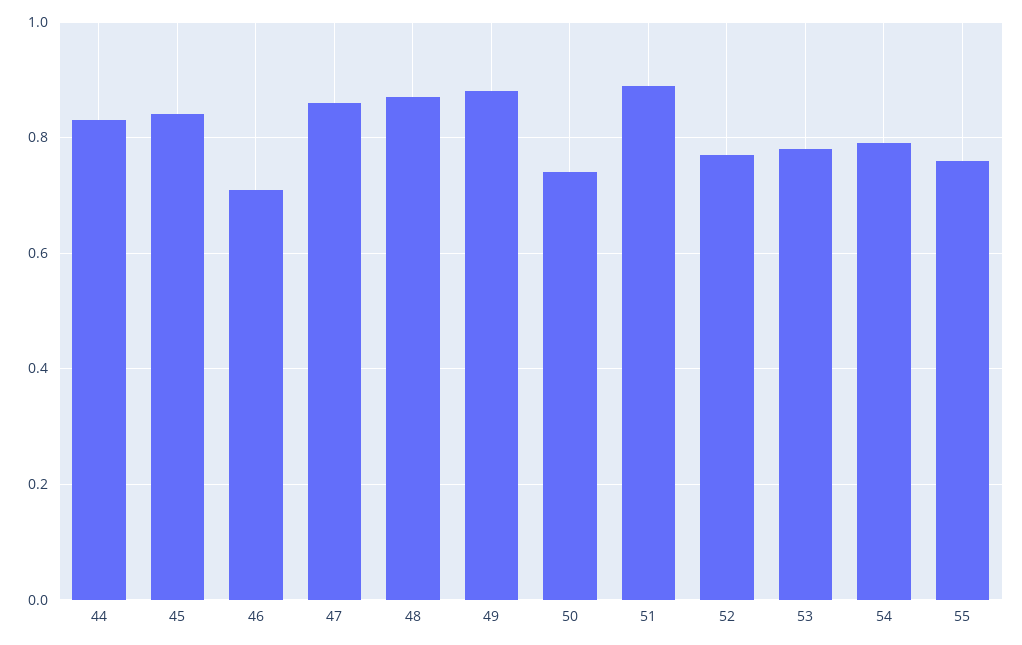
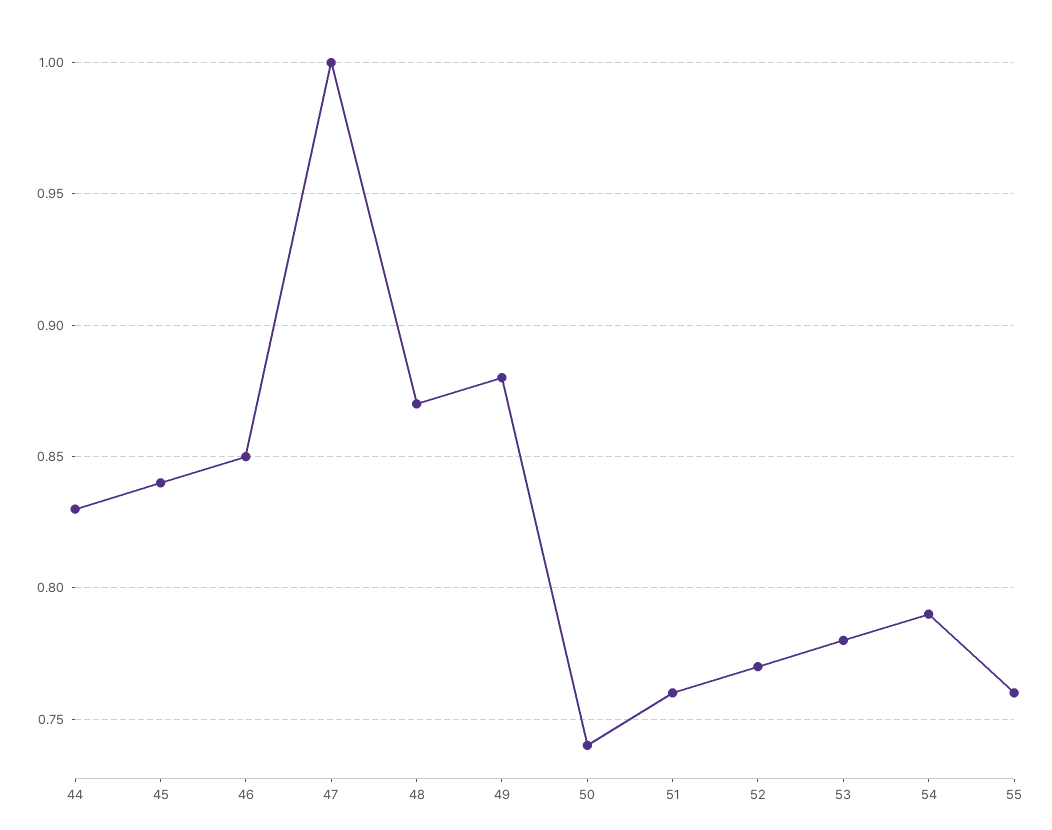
46: 0.7 -> 0.85
47: 0.85 -> 1
51: 0.9 -> 0.76

